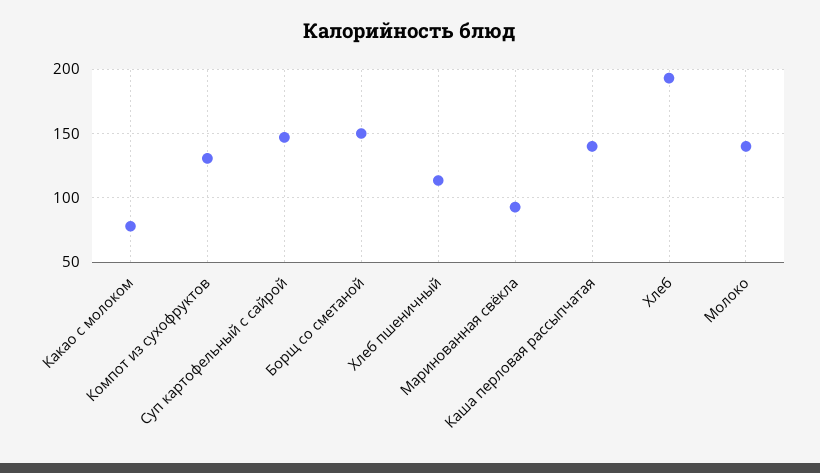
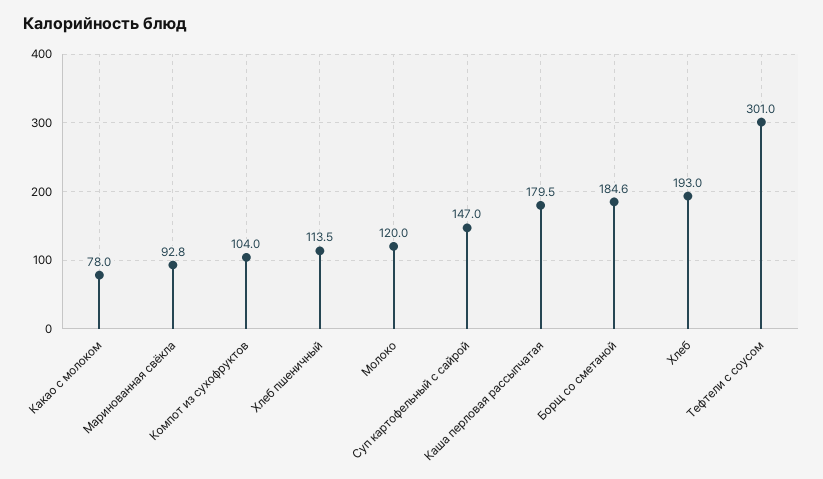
Компот из сухофруктов: 130 -> 104
Борщ со сметаной: 150 -> 184.6
Каша перловая рассыпчатая: 140 -> 179.5
Молоко: 140 -> 120
Тефтели с соусом: none -> 301

